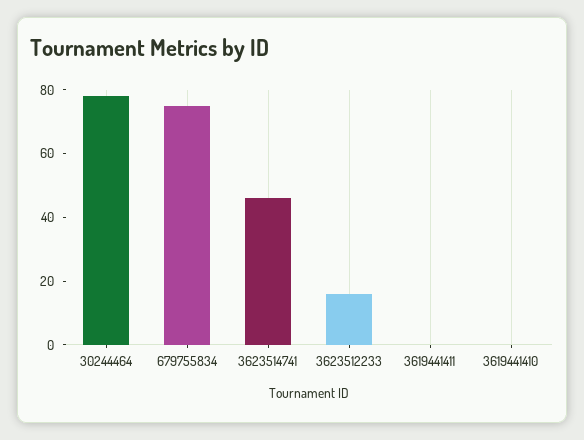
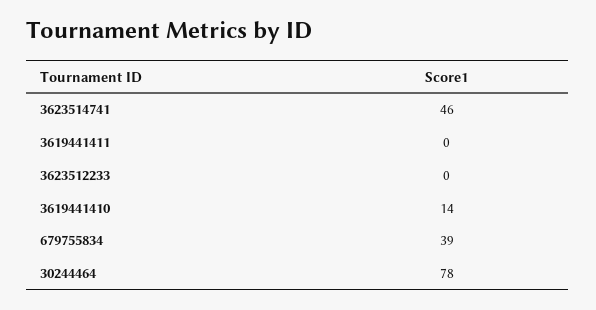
679755834: 75 -> 39
3623512233: 15 -> 0
3619441410: 0 -> 14

